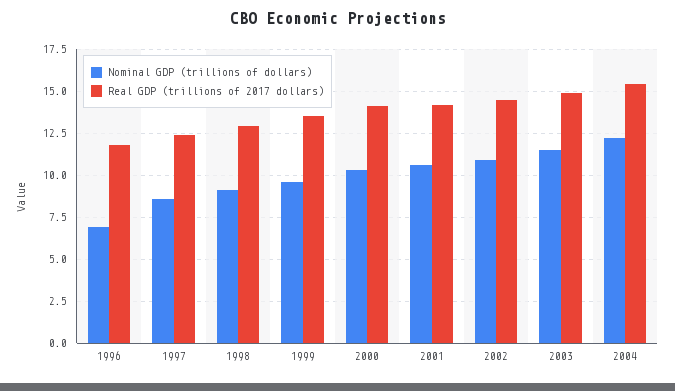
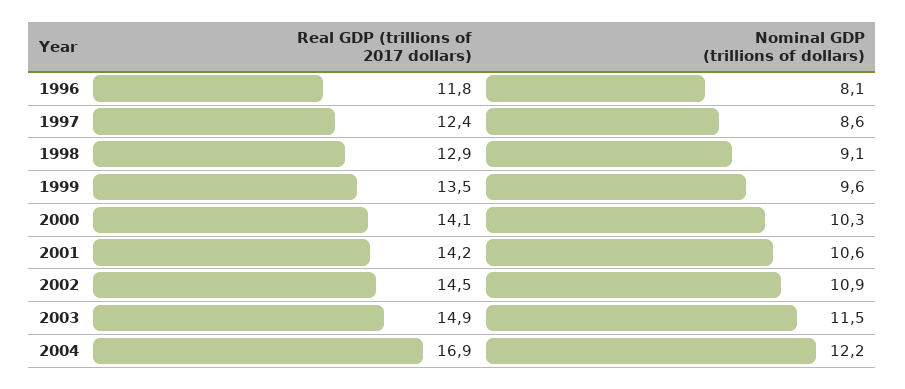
Nominal GDP (trillions of dollars), 1996: 7 -> 8.1
Real GDP (trillions of 2017 dollars), 2004: 15.5 -> 16.9

